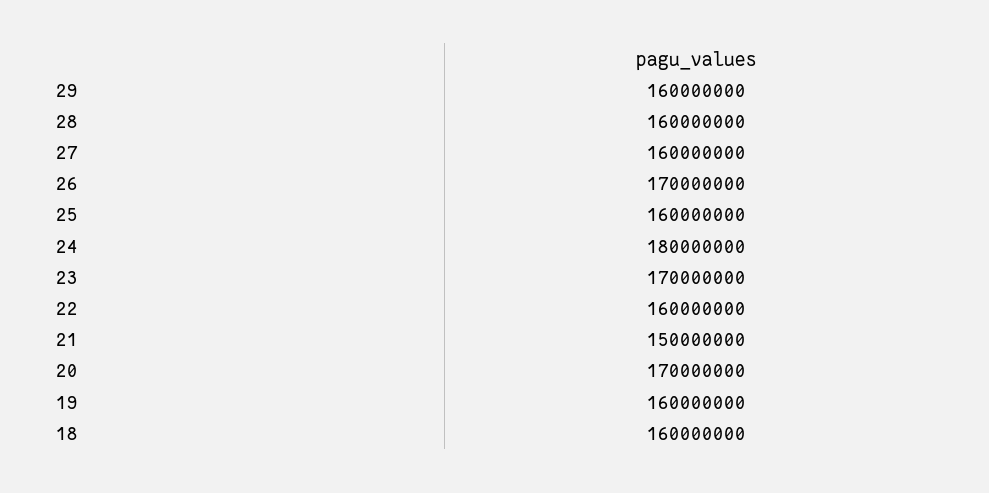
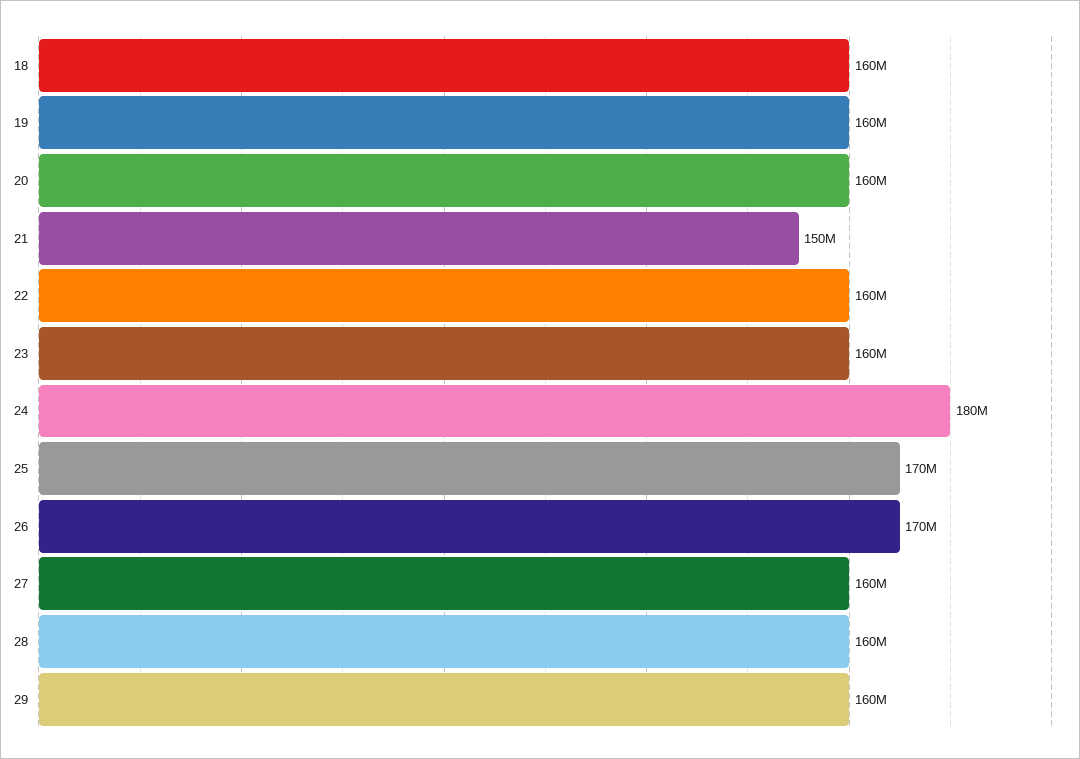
25: 160000000 -> 170000000
23: 170000000 -> 160000000
20: 170000000 -> 160000000

